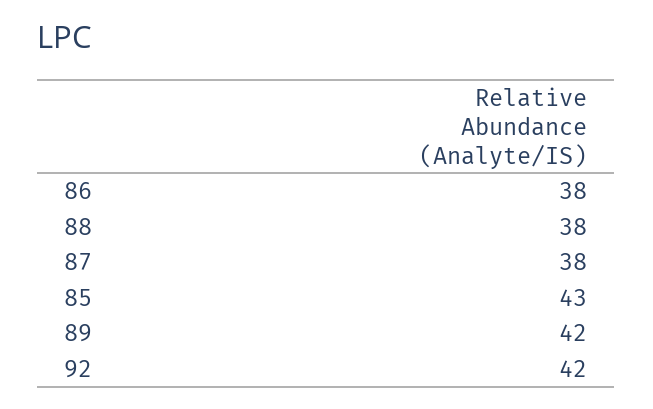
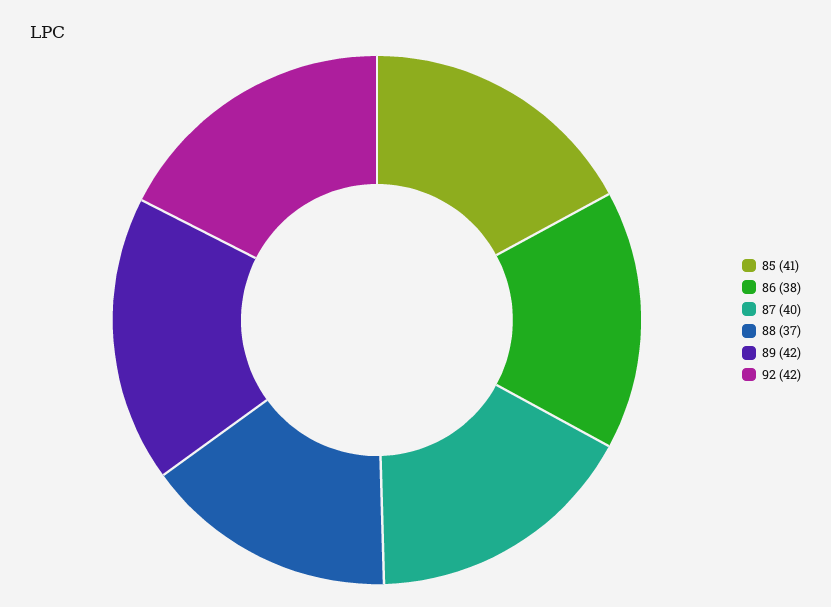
88: 38 -> 37
87: 38 -> 40
85: 43 -> 41

